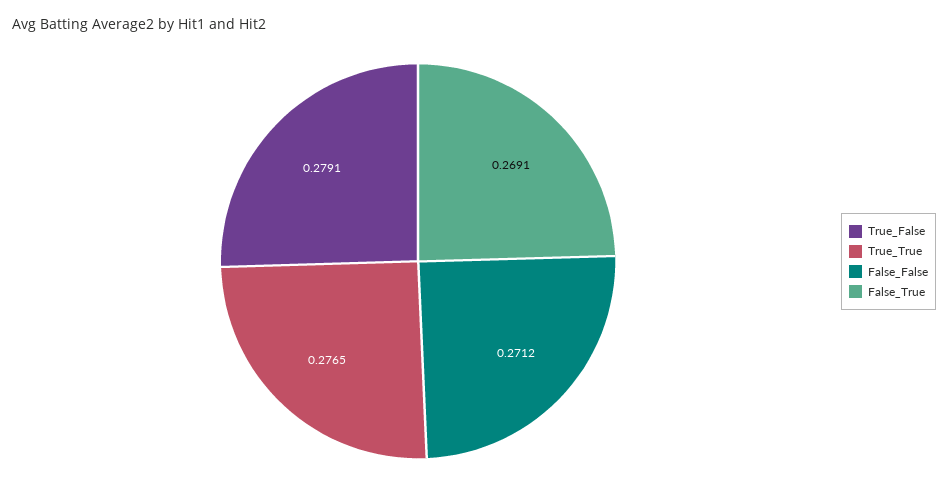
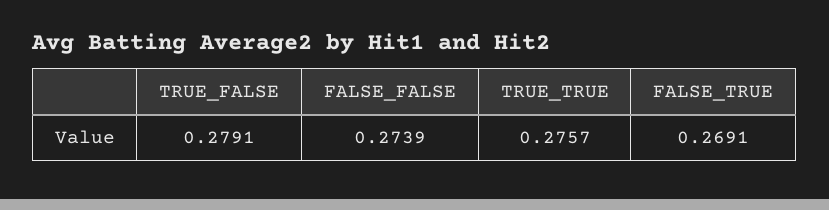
True_True: 0.2765 -> 0.2757
False_False: 0.2712 -> 0.2739

